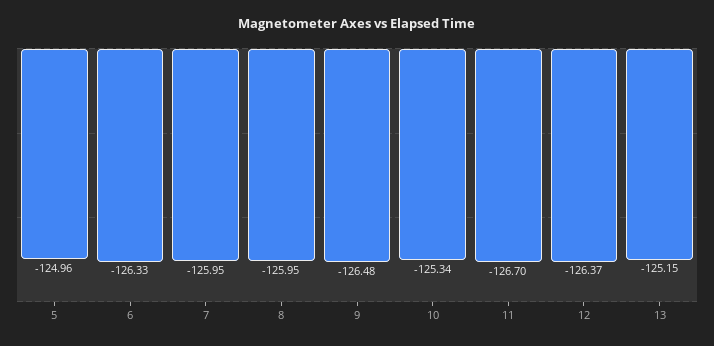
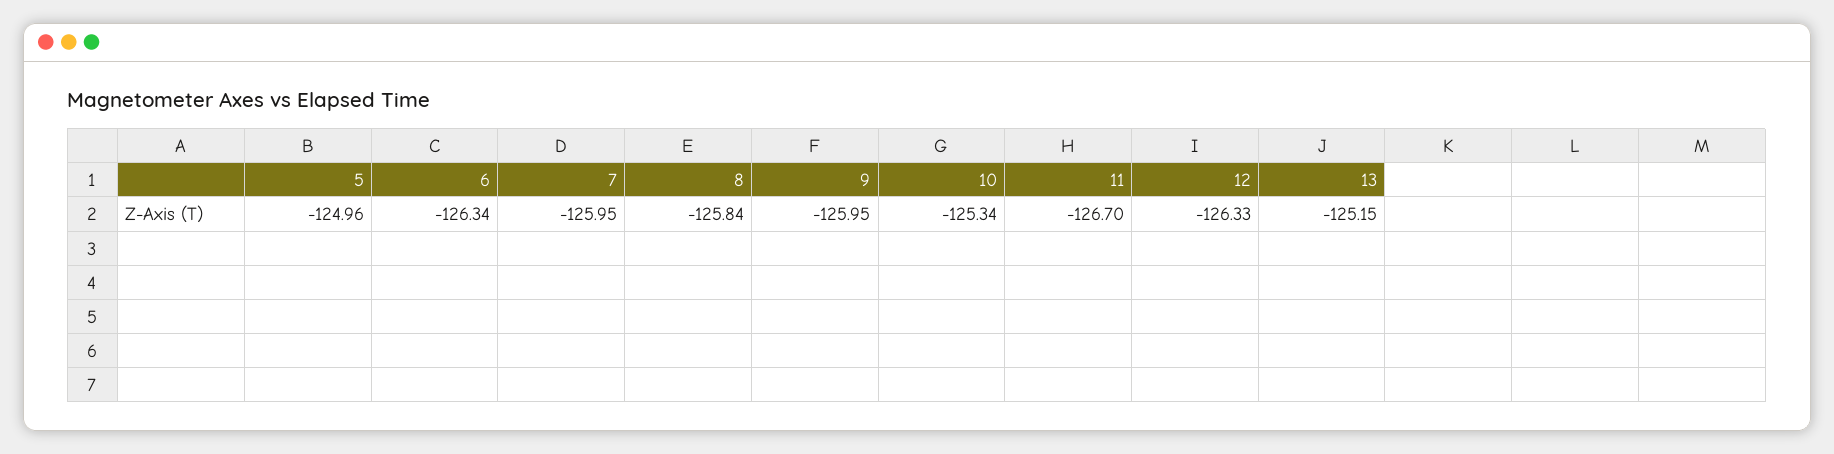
6: -126.33 -> -126.34
8: -125.95 -> -125.84
9: -126.48 -> -125.95
12: -126.37 -> -126.33

